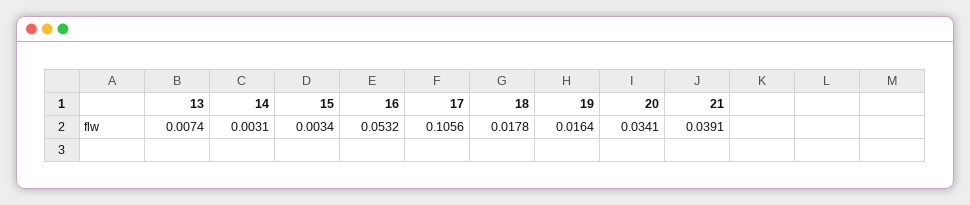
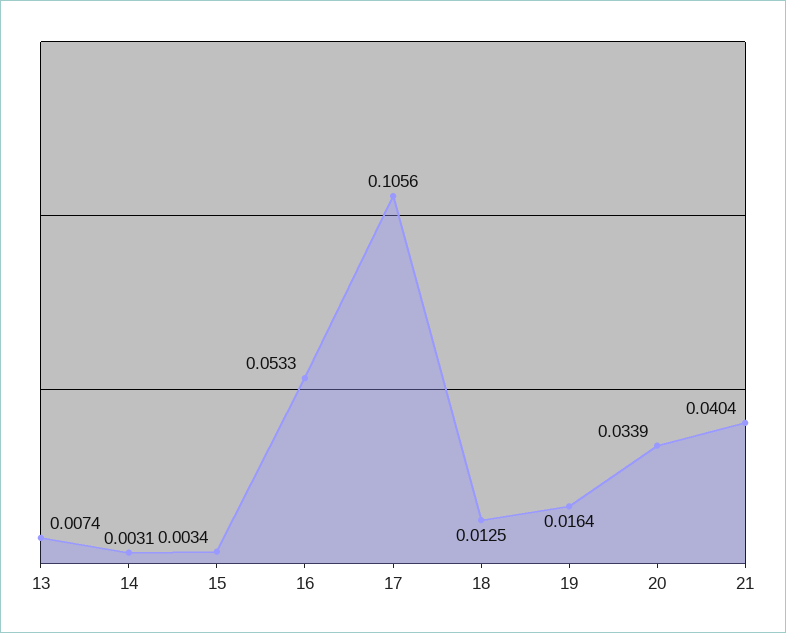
16: 0.0532 -> 0.0533
18: 0.0178 -> 0.0125
20: 0.0341 -> 0.0339
21: 0.0391 -> 0.0404

